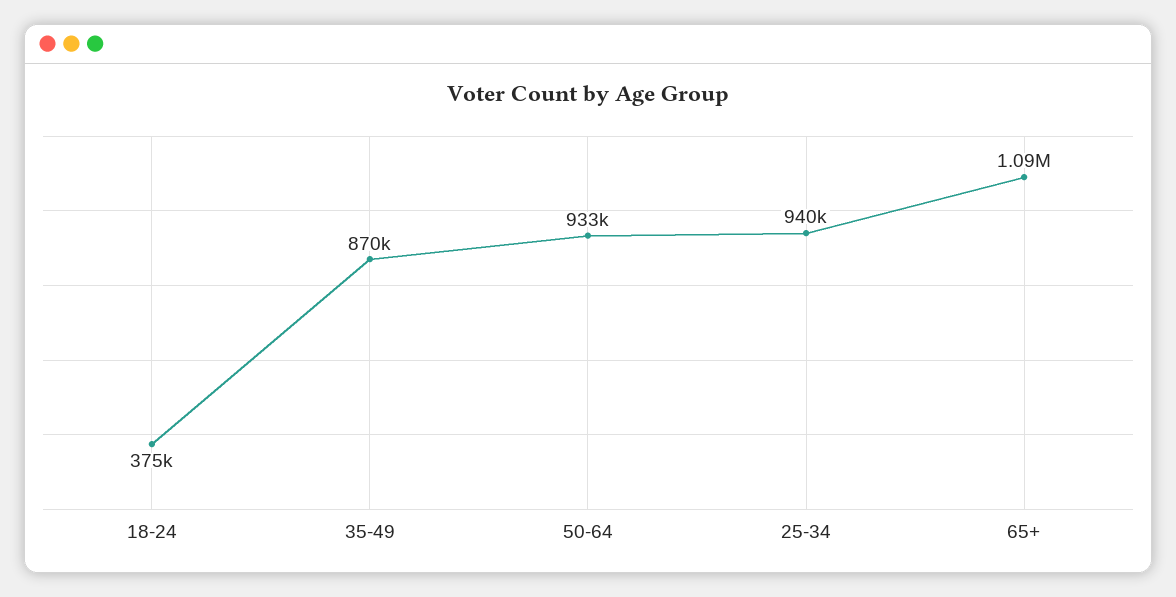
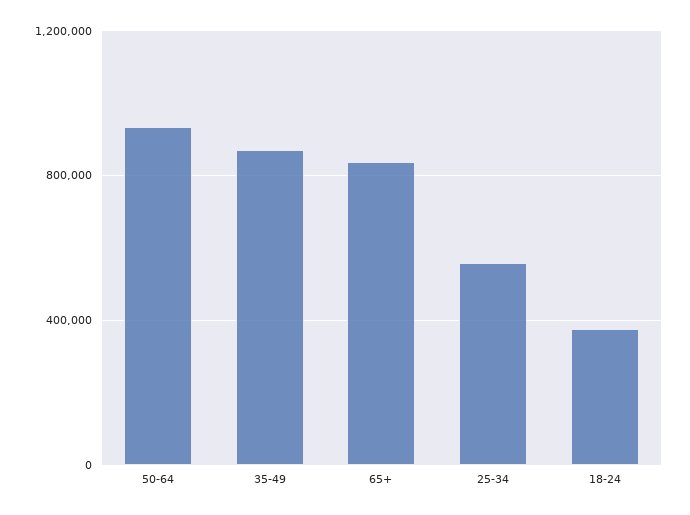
25-34: 940000 -> 550000
65+: 1090000 -> 850000

